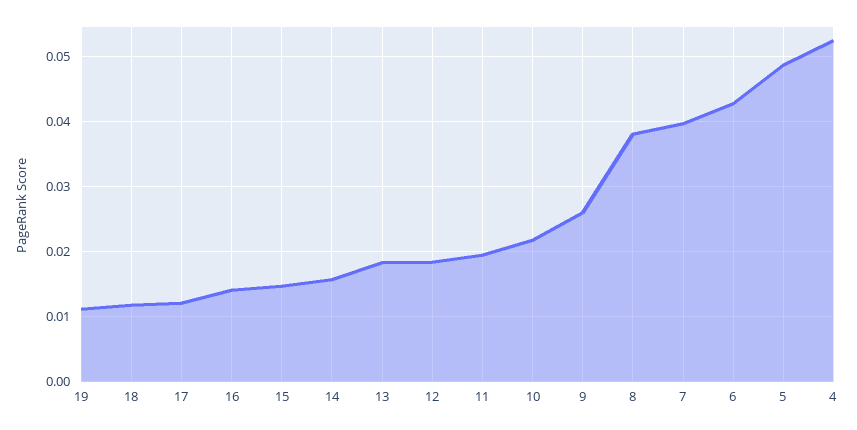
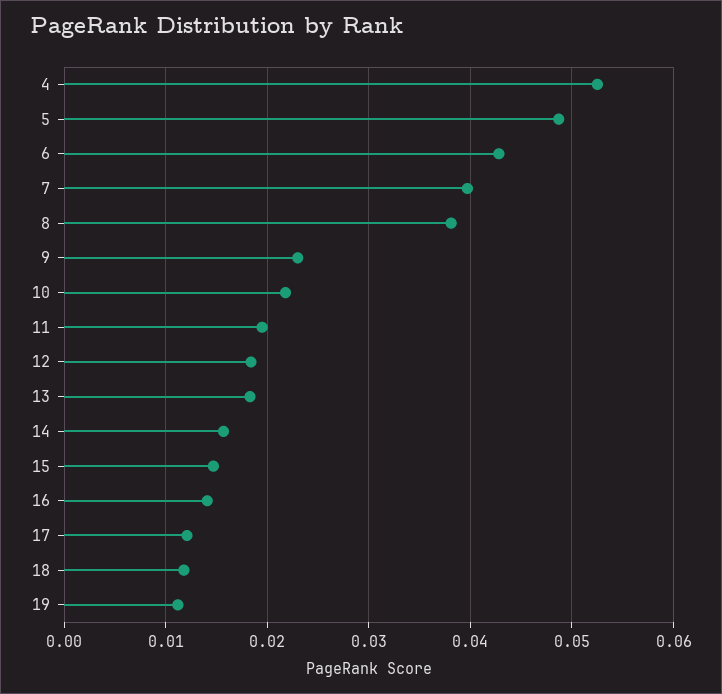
9: 0.026 -> 0.023

